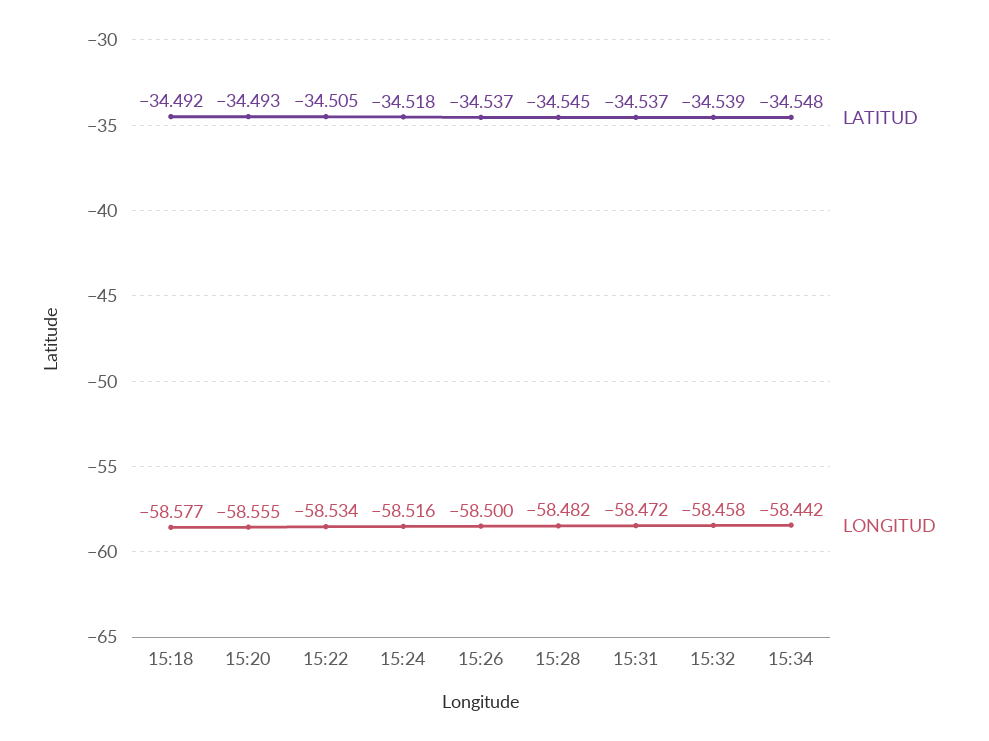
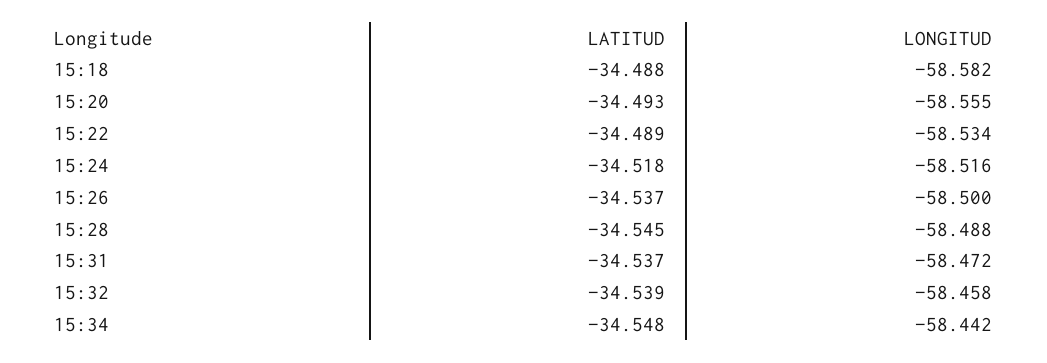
LATITUD, 15:18: -34.492 -> -34.488
LONGITUD, 15:18: -58.577 -> -58.582
LATITUD, 15:22: -34.505 -> -34.489
LONGITUD, 15:28: -58.482 -> -58.488

